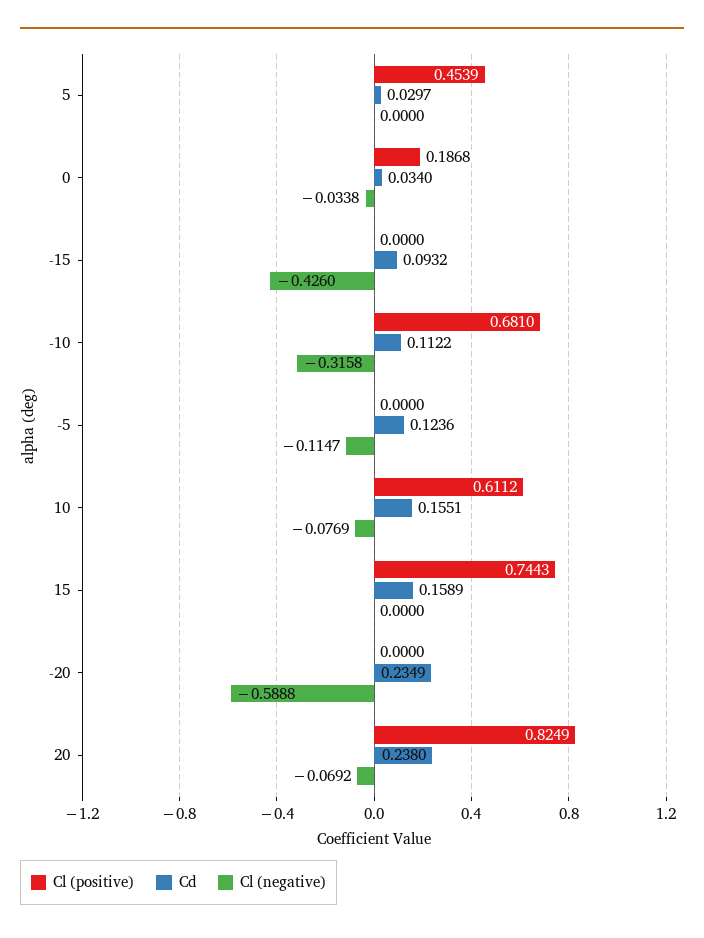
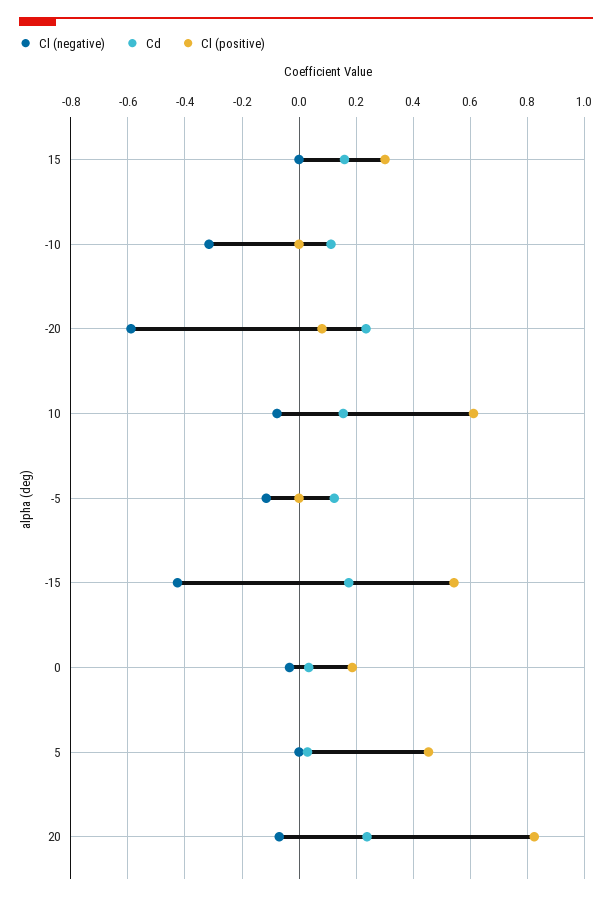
Cl (positive), -15: 0 -> 0.55
Cd, -15: 0.0932 -> 0.175
Cl (positive), -10: 0.681 -> 0
Cl (positive), 15: 0.7443 -> 0.3
Cl (positive), -20: 0 -> 0.075

